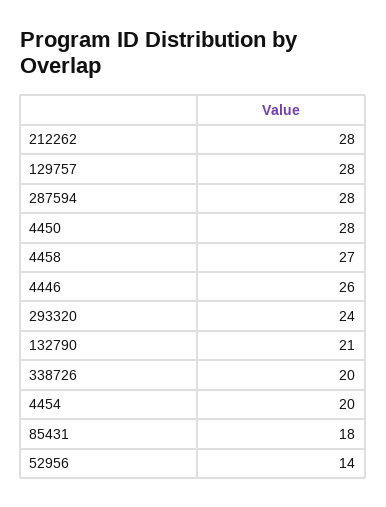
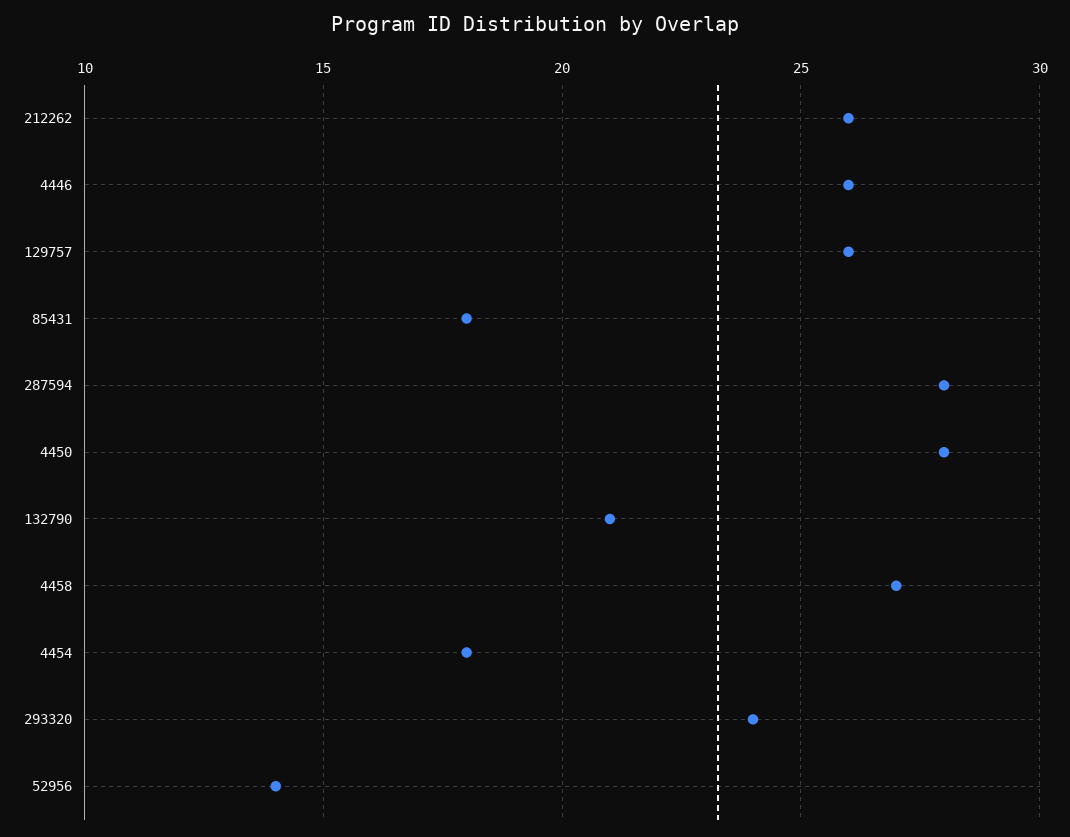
212262: 28 -> 26
129757: 28 -> 26
338726: 20 -> none
4454: 20 -> 18

